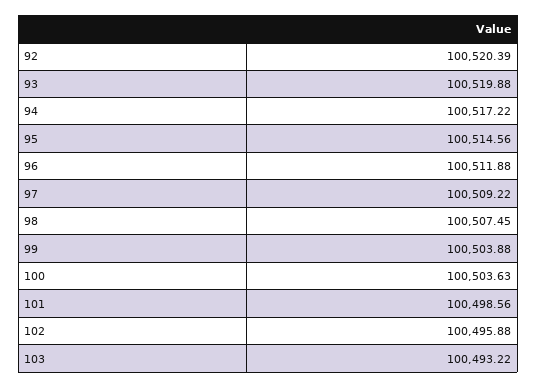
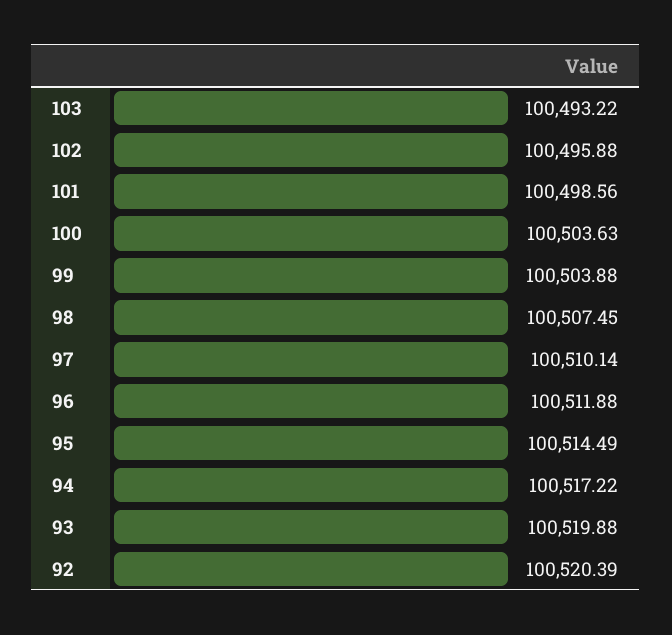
95: 100514.56 -> 100514.49
97: 100509.22 -> 100510.14

